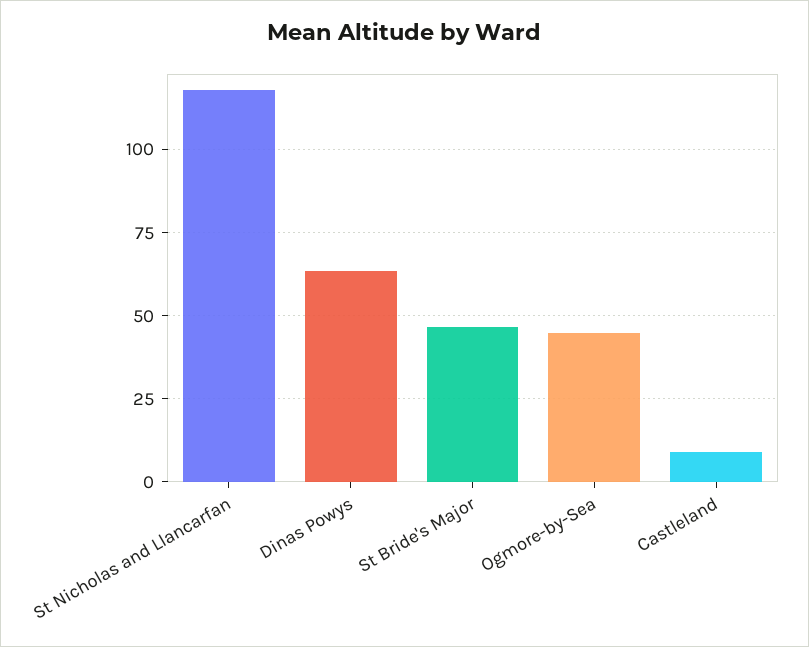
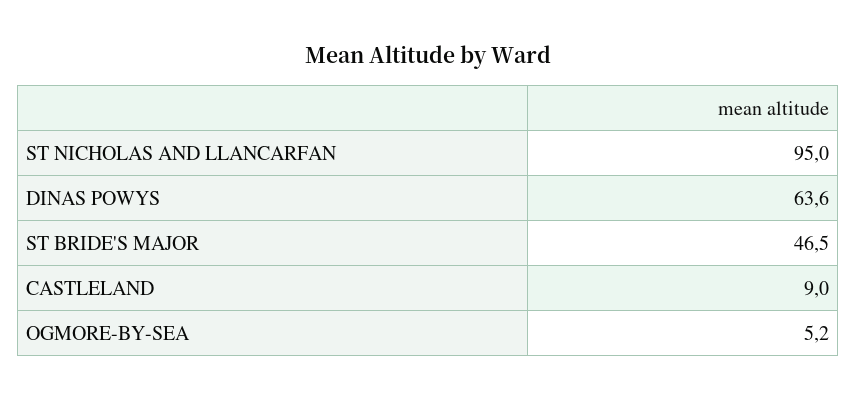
St Nicholas and Llancarfan: 117.5 -> 95
Ogmore-by-Sea: 45 -> 5.2

